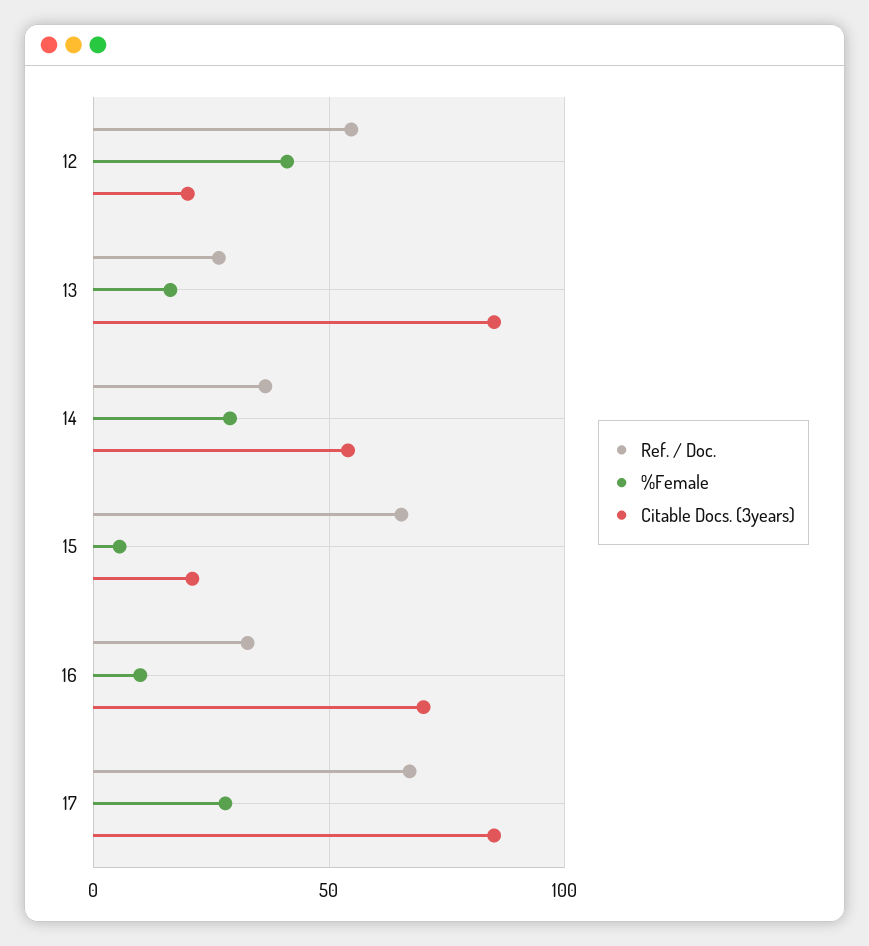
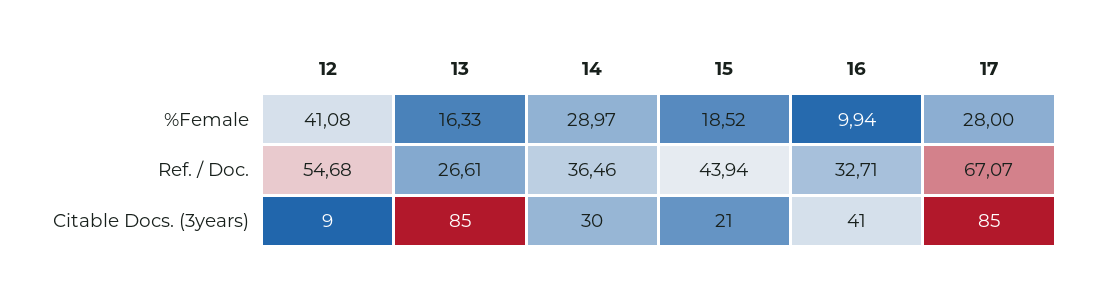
Citable Docs. (3years), 12: 20 -> 9
Citable Docs. (3years), 14: 55 -> 30
Ref. / Doc., 15: 65 -> 43.94
%Female, 15: 5 -> 18.52
Citable Docs. (3years), 16: 70 -> 41

